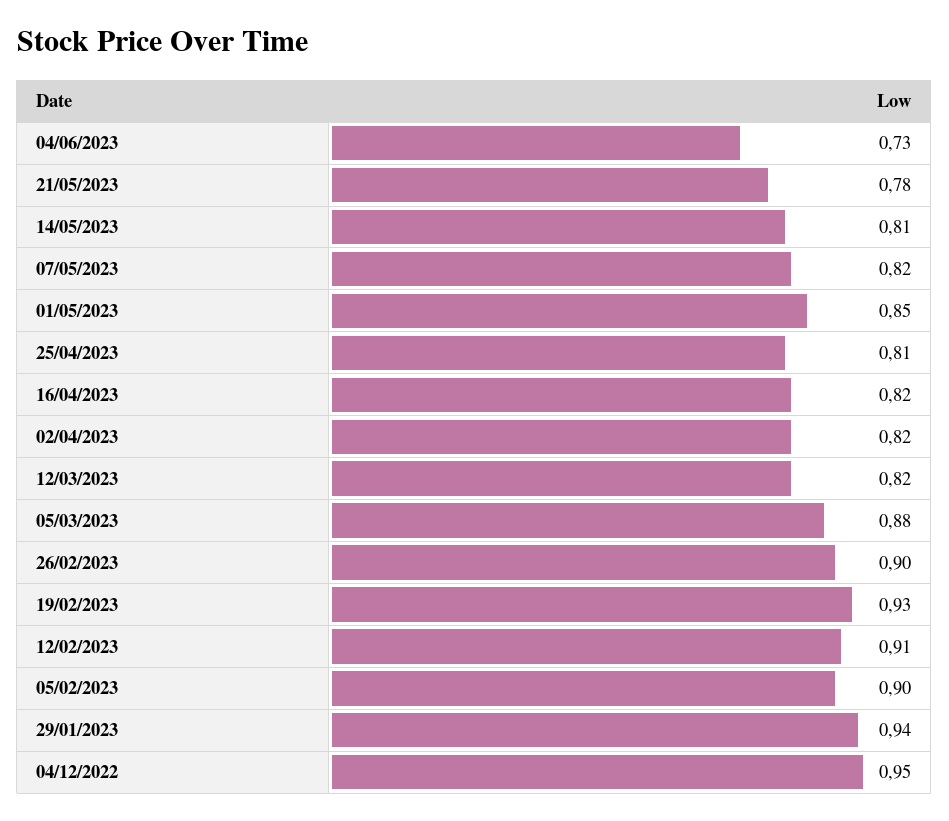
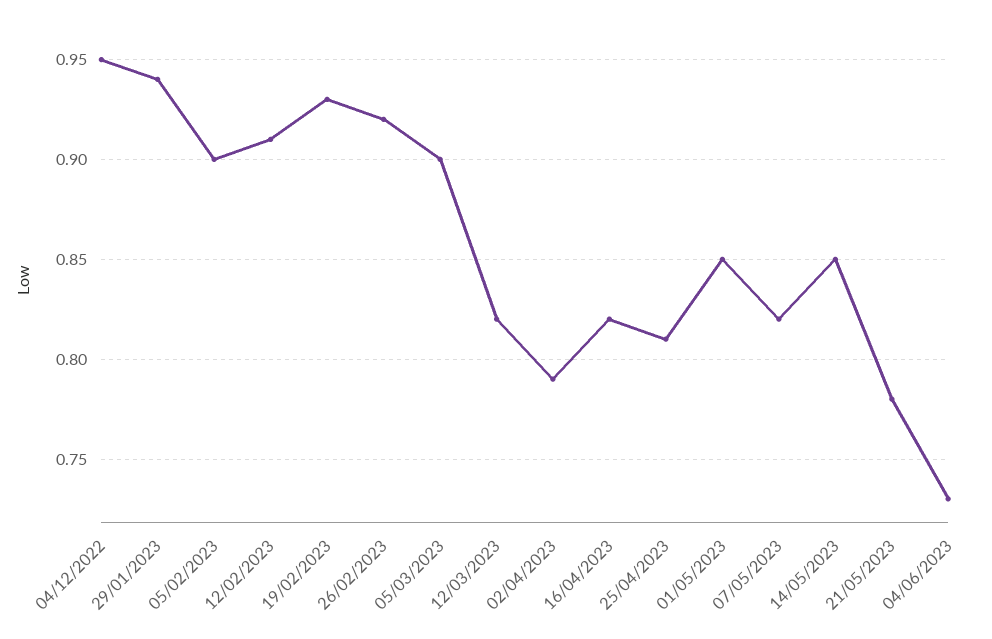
14/05/2023: 0.81 -> 0.85
02/04/2023: 0.82 -> 0.79
05/03/2023: 0.88 -> 0.9
26/02/2023: 0.9 -> 0.92

